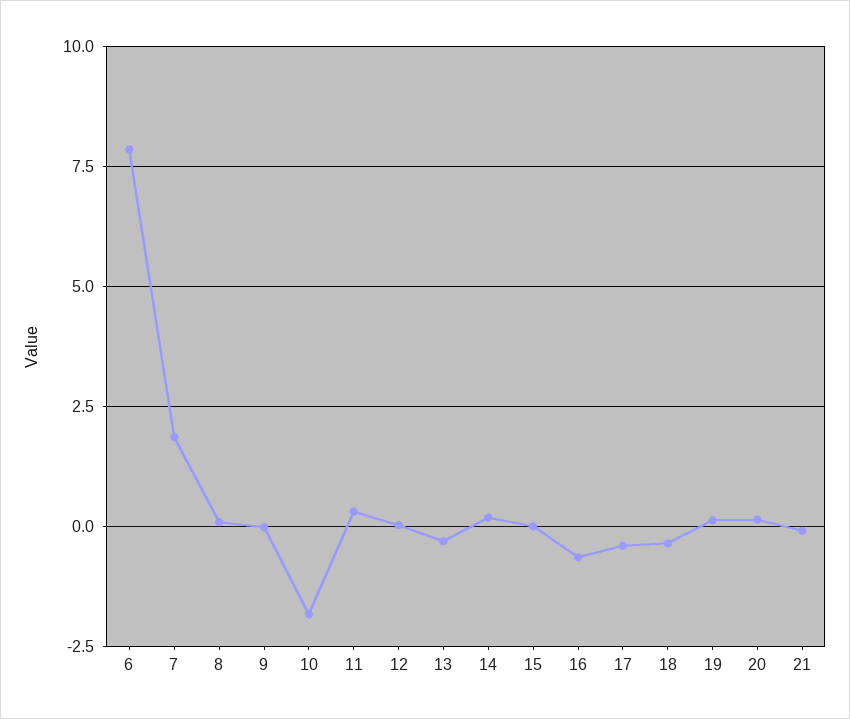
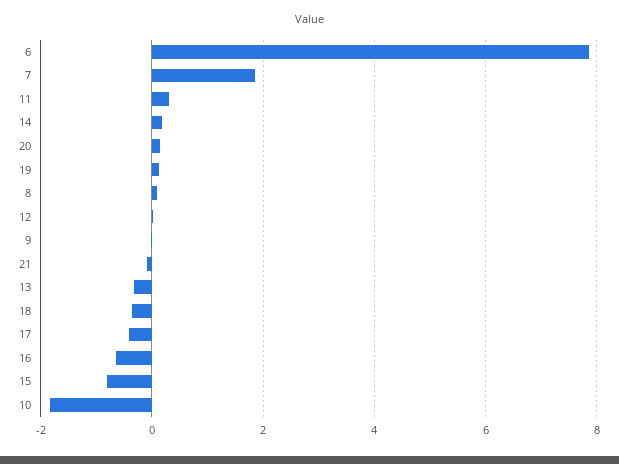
15: 0 -> -0.8

